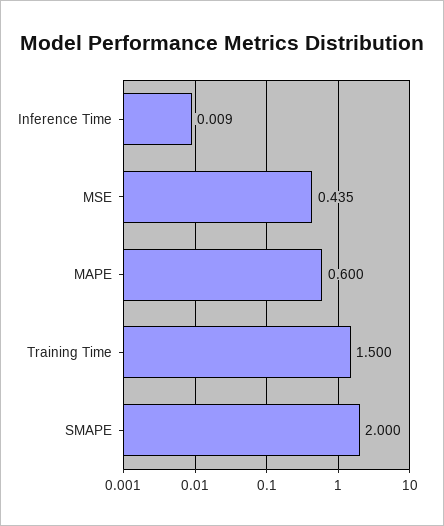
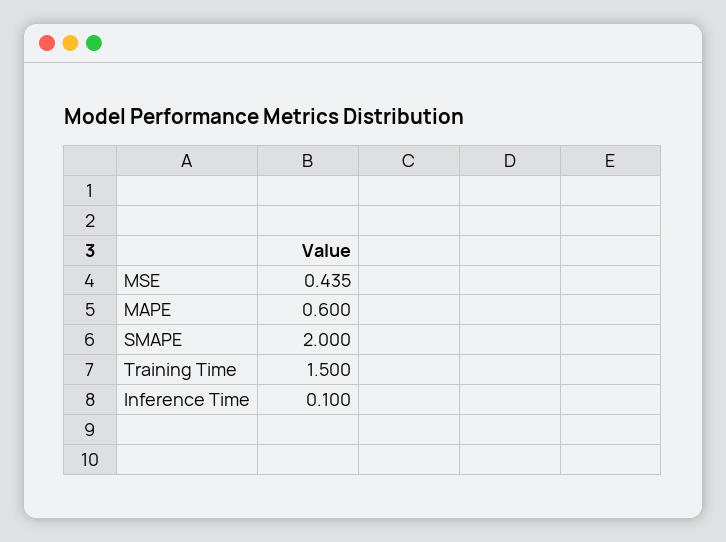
Inference Time: 0.009 -> 0.1

